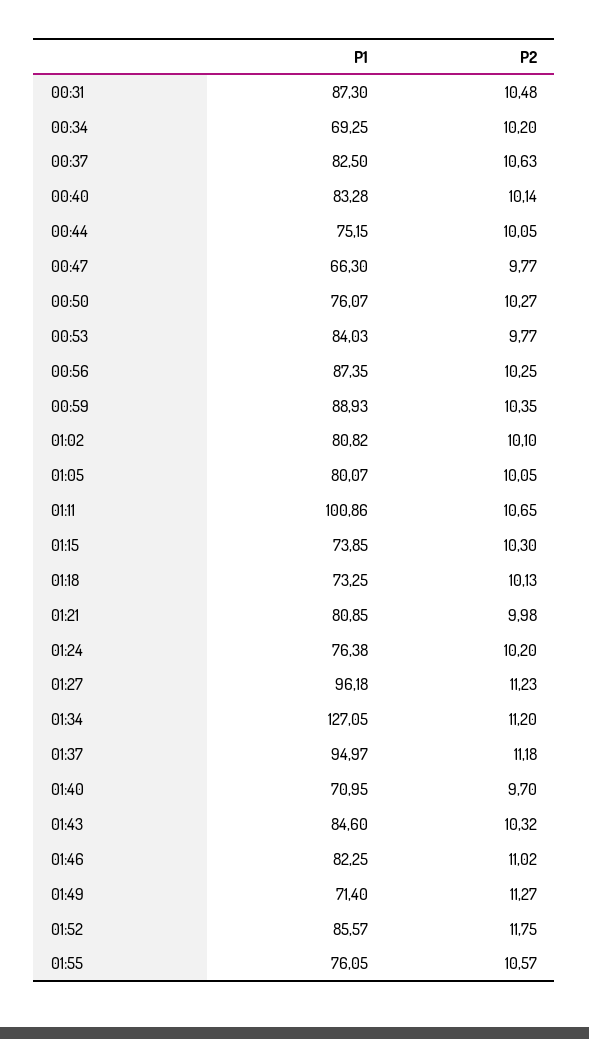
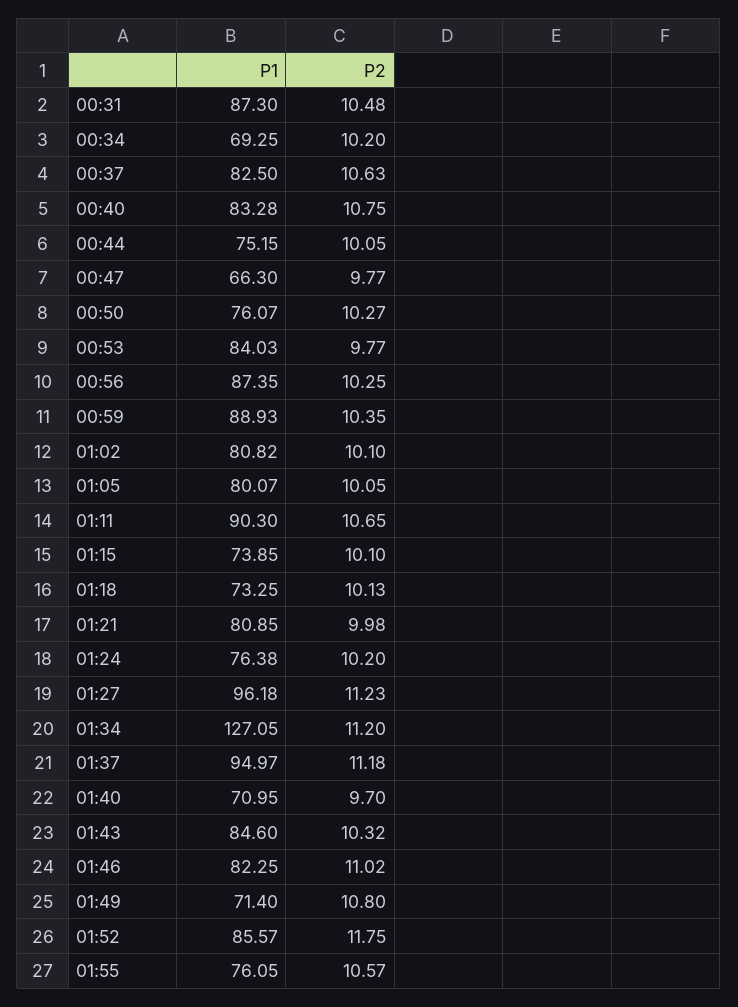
P2, 00:40: 10.14 -> 10.75
P1, 01:11: 100.86 -> 90.3
P2, 01:15: 10.3 -> 10.1
P2, 01:49: 11.27 -> 10.8

